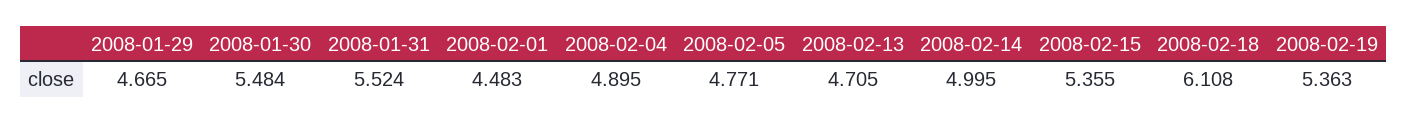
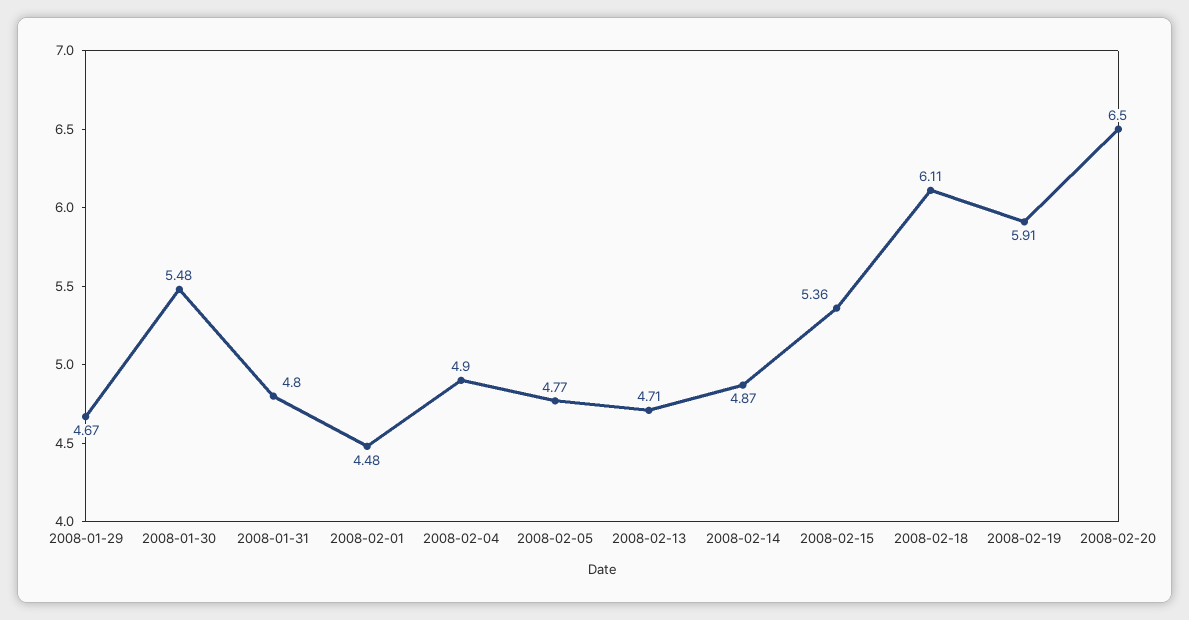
2008-01-31: 5.524 -> 4.8
2008-02-14: 4.995 -> 4.87
2008-02-19: 5.363 -> 5.91
2008-02-20: none -> 6.5

